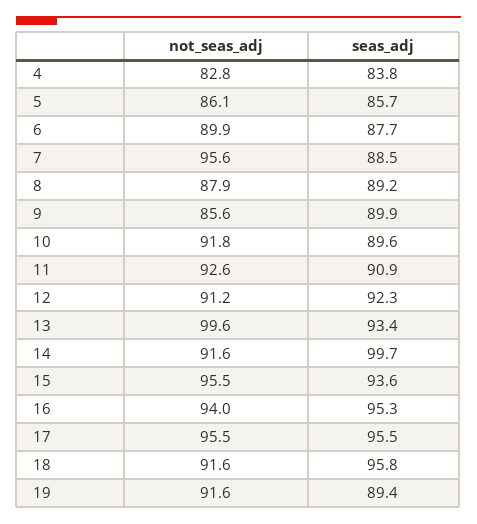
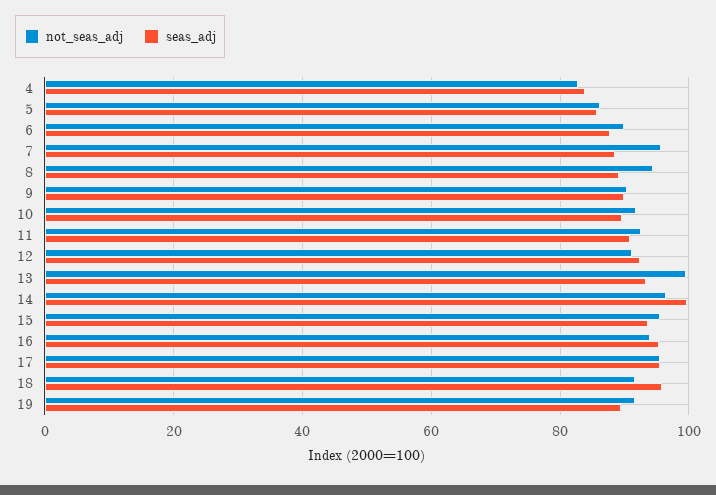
not_seas_adj, 8: 87.9 -> 94
not_seas_adj, 9: 85.6 -> 90
not_seas_adj, 14: 91.6 -> 96

